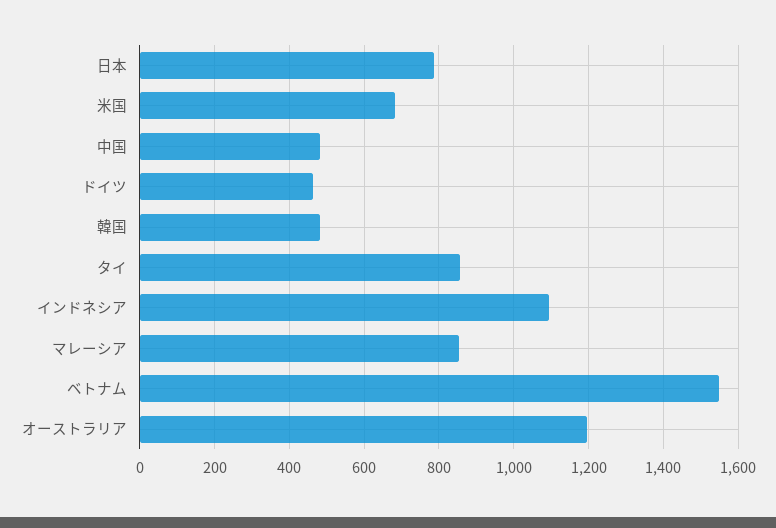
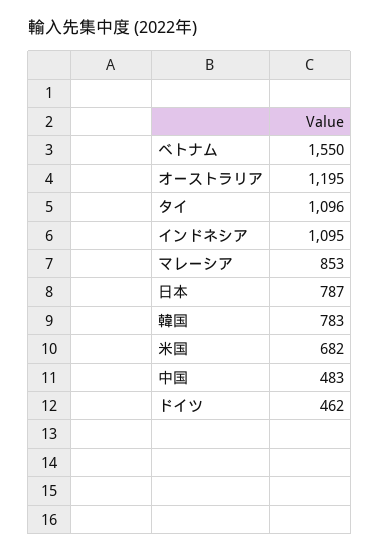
韓国: 480 -> 783
タイ: 860 -> 1096

